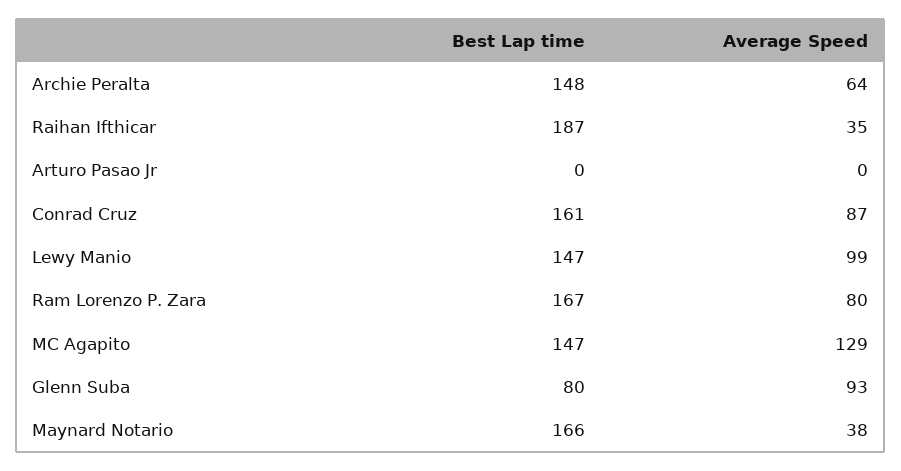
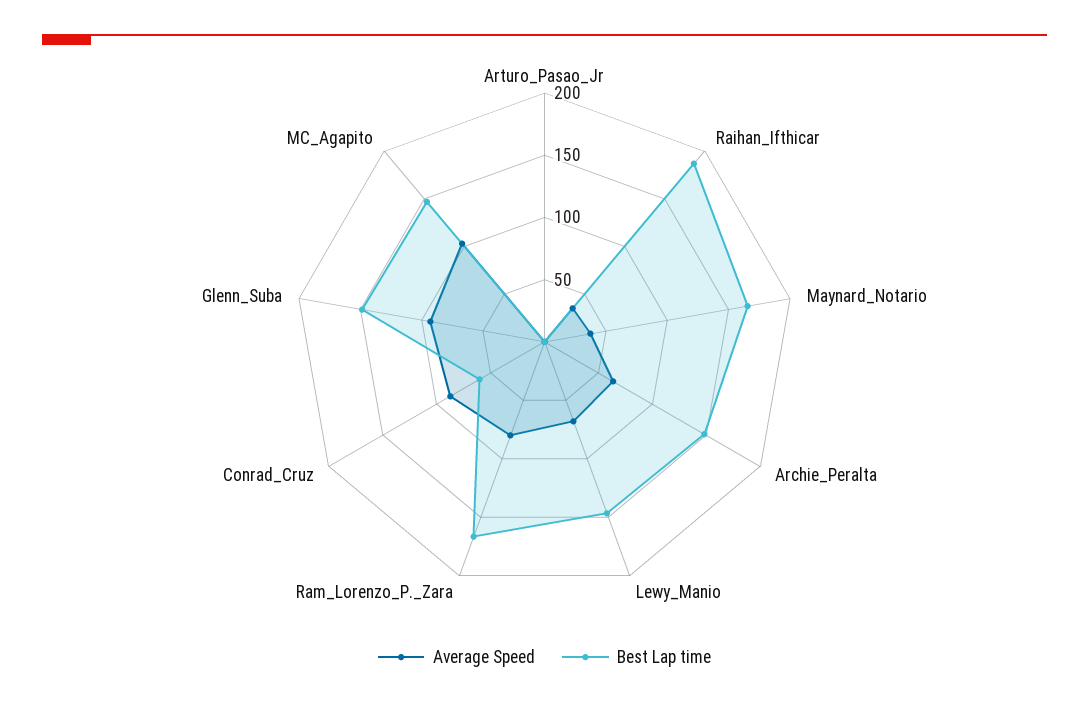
Best Lap time, Conrad Cruz: 161 -> 60
Average Speed, Lewy Manio: 99 -> 70
Average Speed, MC Agapito: 129 -> 100
Best Lap time, Glenn Suba: 80 -> 150

